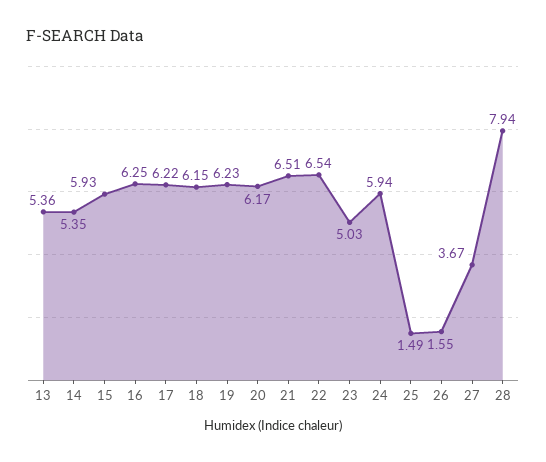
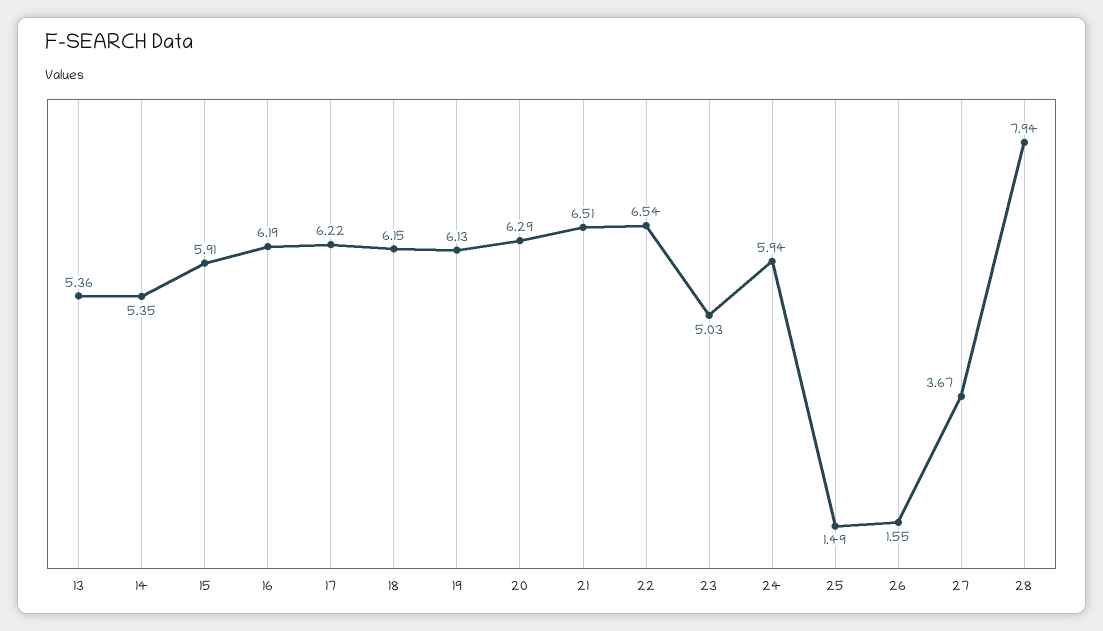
15: 5.93 -> 5.91
16: 6.25 -> 6.19
19: 6.23 -> 6.13
20: 6.17 -> 6.29

